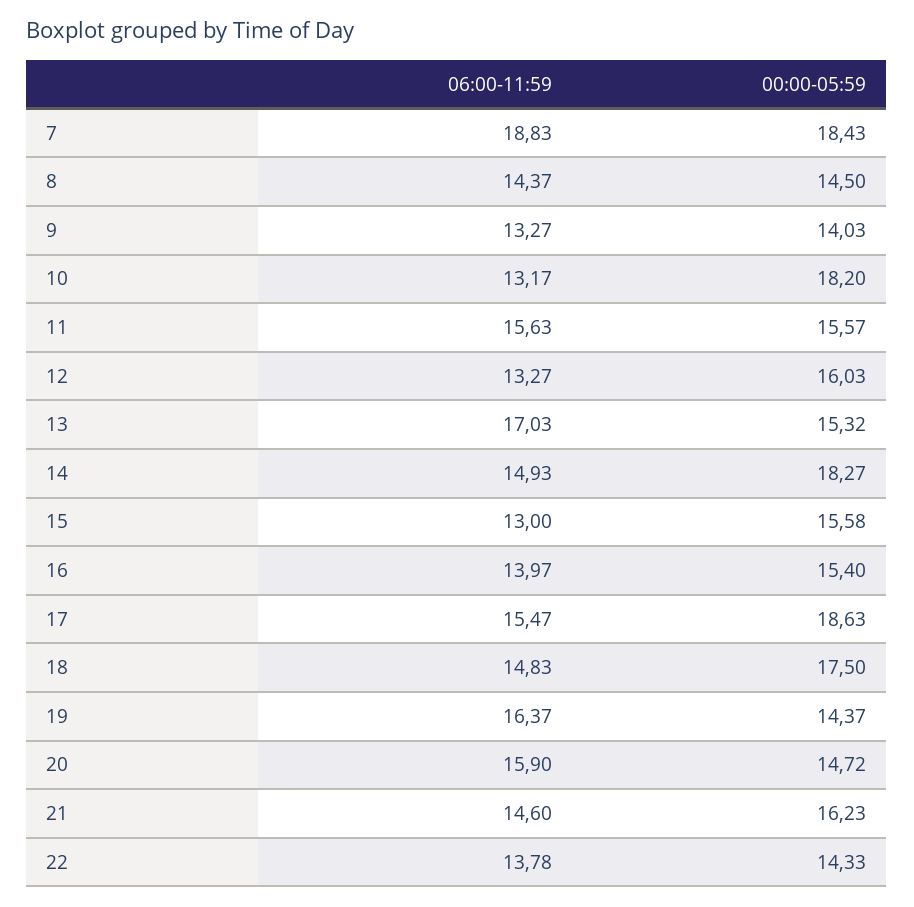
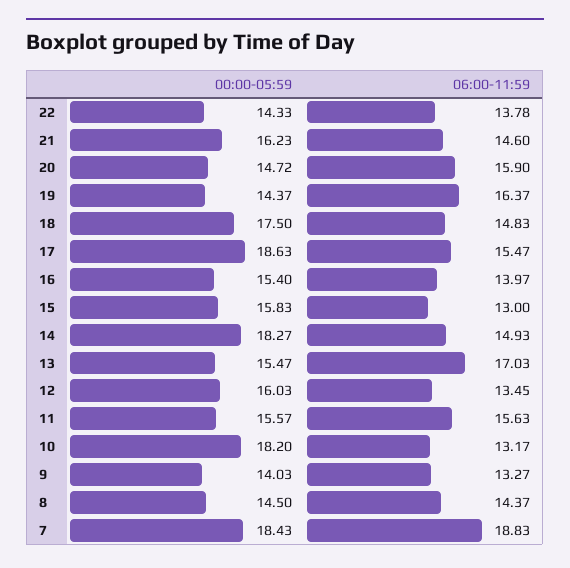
06:00-11:59, 12: 13.27 -> 13.45
00:00-05:59, 13: 15.32 -> 15.47
00:00-05:59, 15: 15.58 -> 15.83

